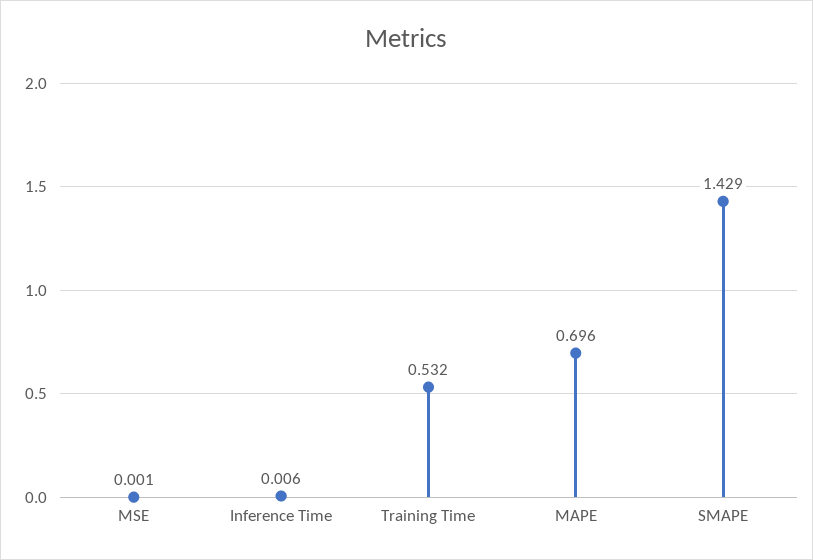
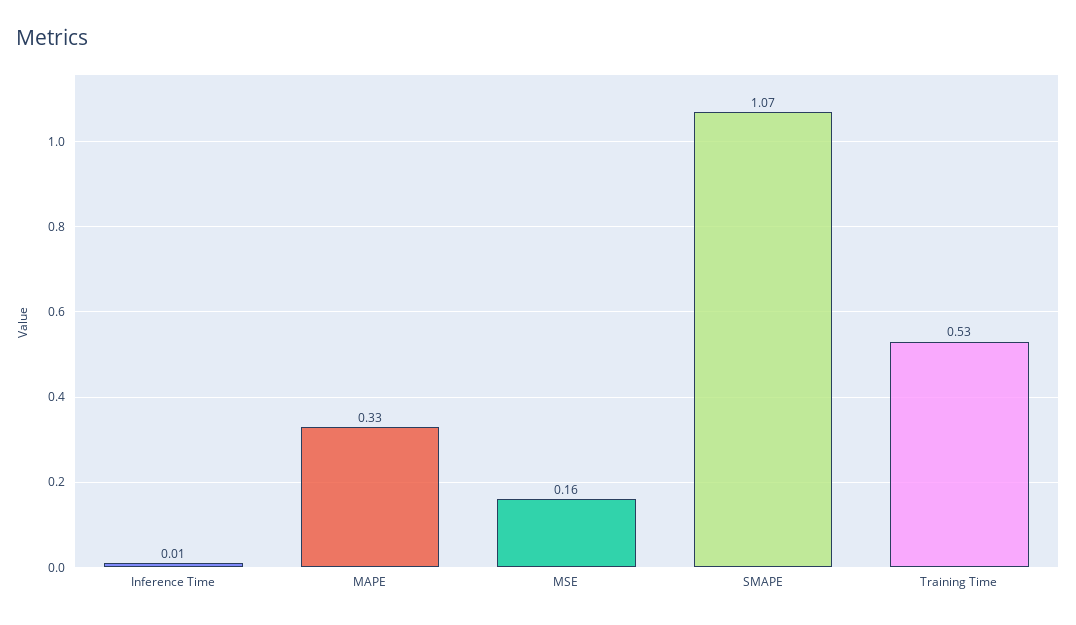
MSE: 0.001 -> 0.16
MAPE: 0.696 -> 0.33
SMAPE: 1.429 -> 1.07

